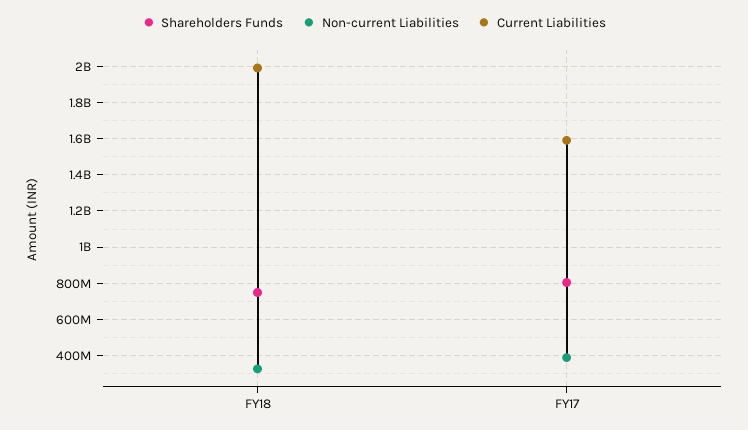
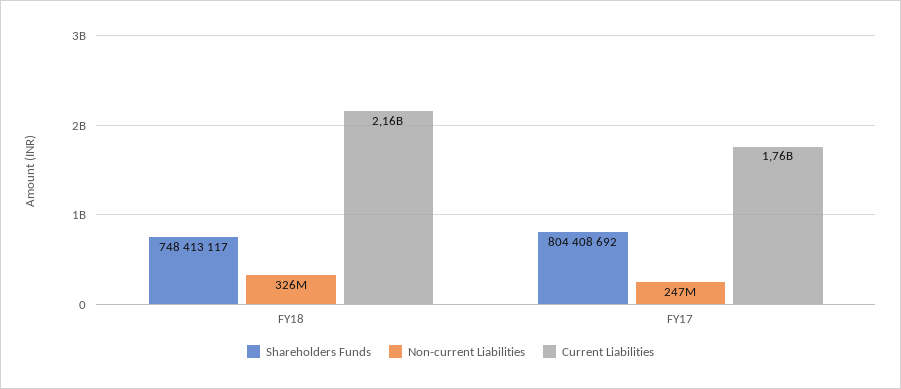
Current Liabilities, FY18: 2000000000 -> 2160000000
Non-current Liabilities, FY17: 400000000 -> 247000000
Current Liabilities, FY17: 1600000000 -> 1760000000

